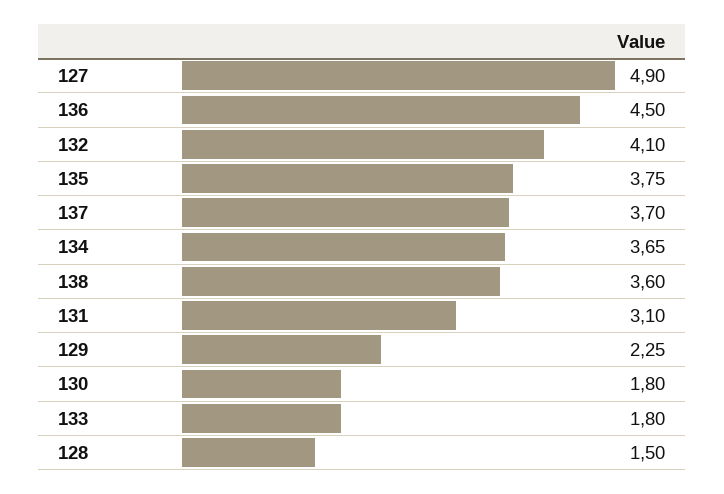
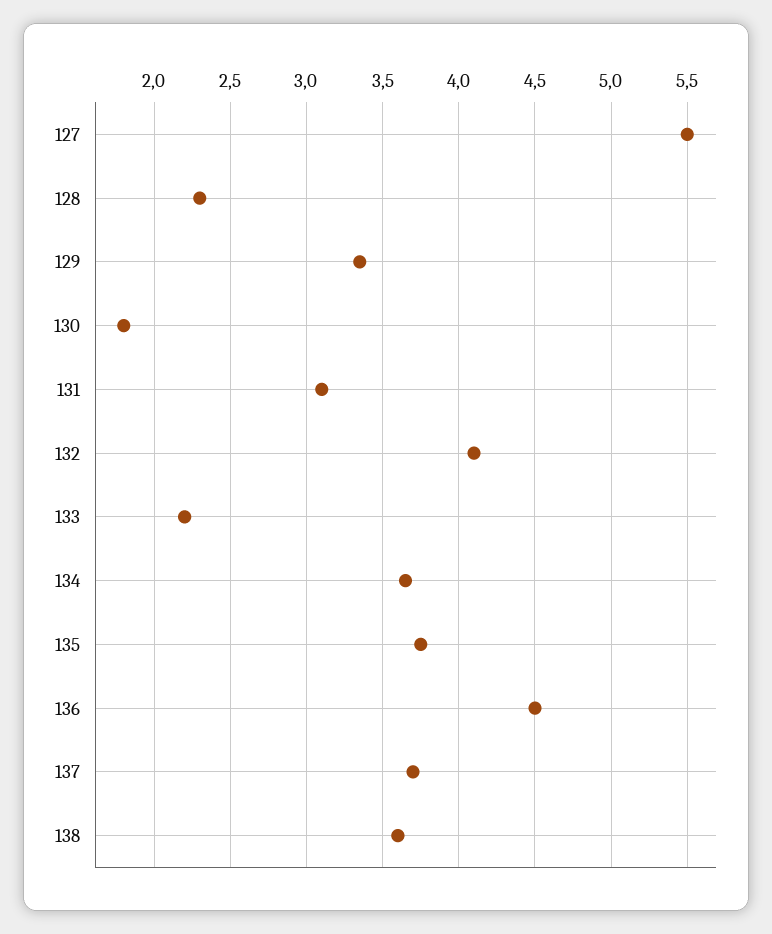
127: 4.9 -> 5.5
129: 2.25 -> 3.35
133: 1.8 -> 2.2
128: 1.5 -> 2.3

